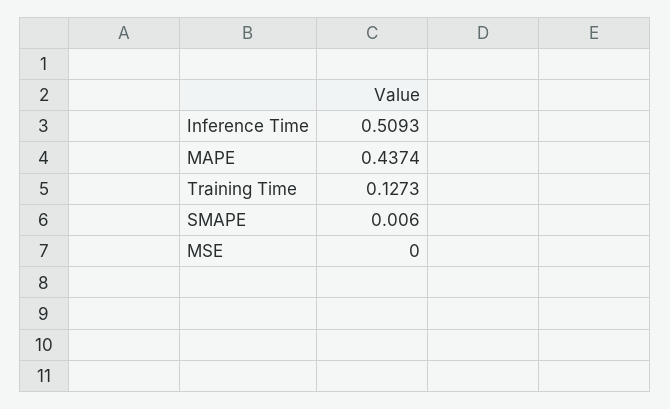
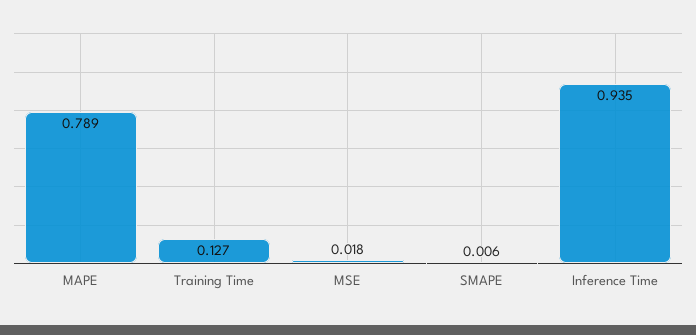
Inference Time: 0.5093 -> 0.935
MAPE: 0.4374 -> 0.789
MSE: 0 -> 0.018

